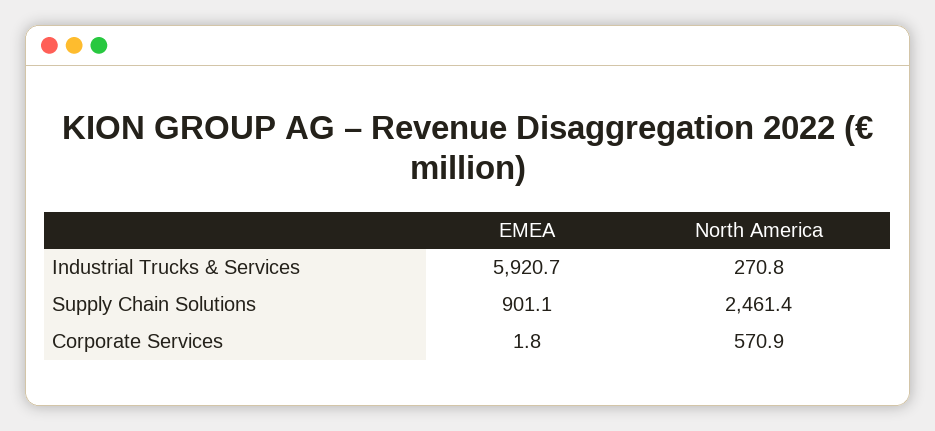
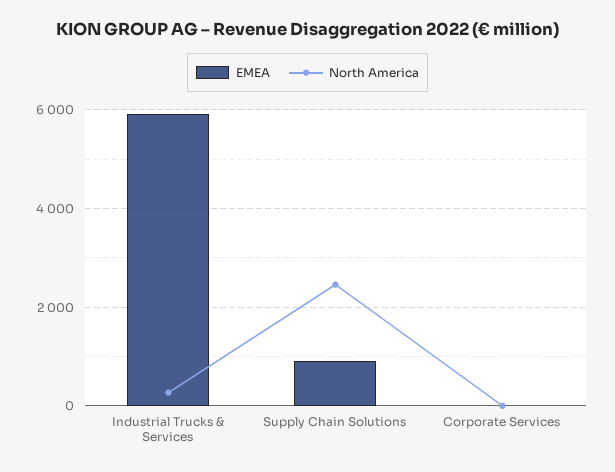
North America, Corporate Services: 570.9 -> 0

